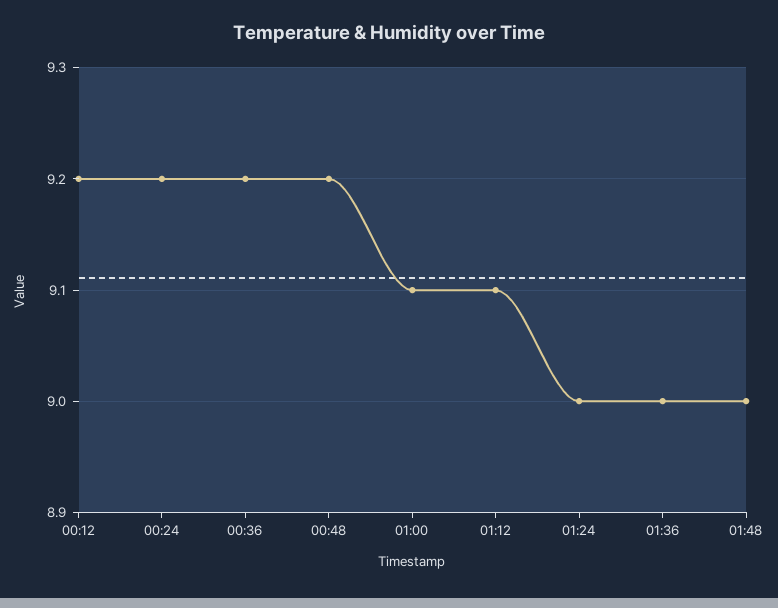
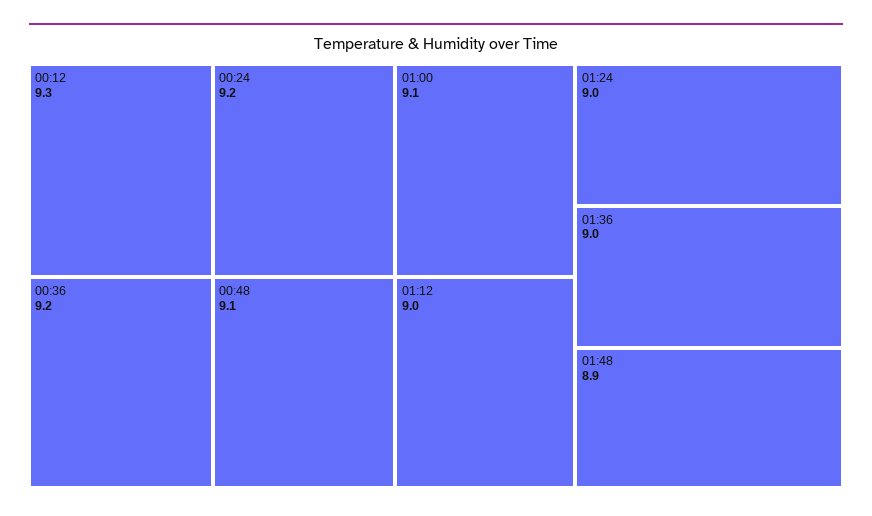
00:12: 9.2 -> 9.3
00:48: 9.2 -> 9.1
01:12: 9.1 -> 9
01:48: 9 -> 8.9

